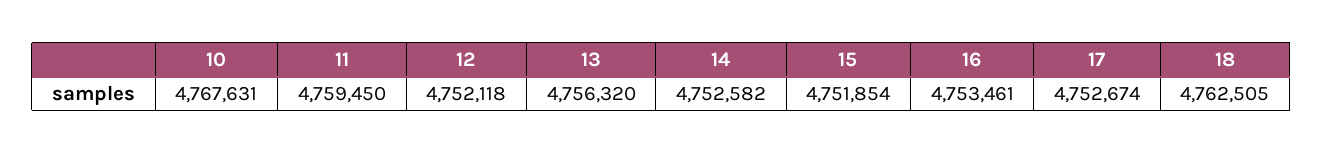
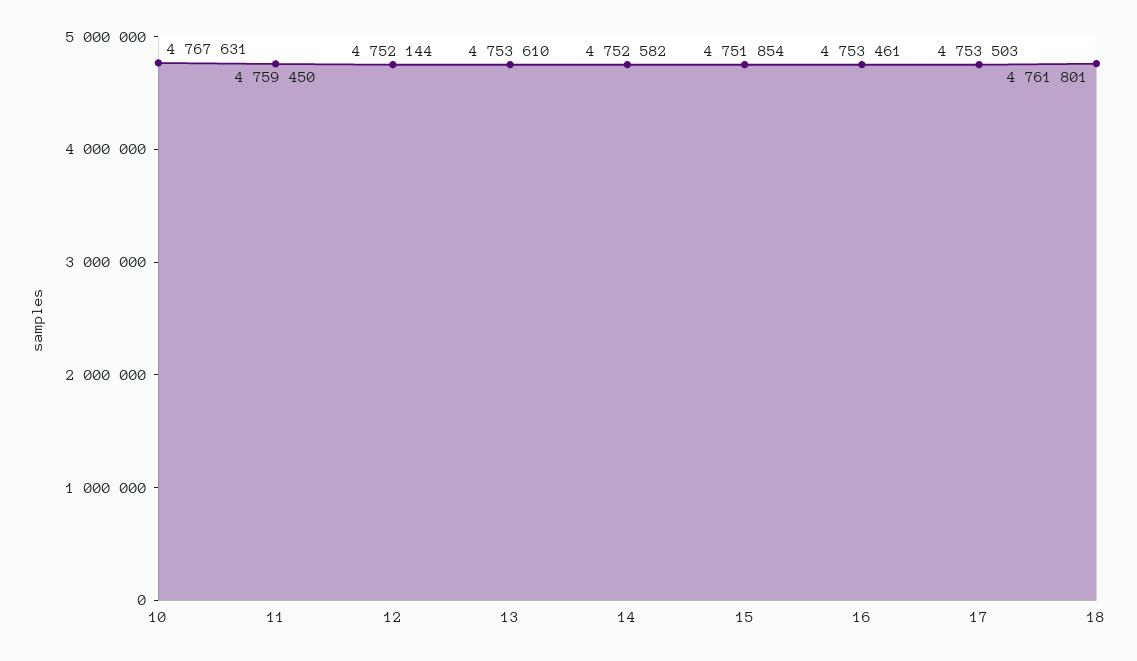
12: 4752118 -> 4752144
13: 4756320 -> 4753610
17: 4752674 -> 4753503
18: 4762505 -> 4761801

